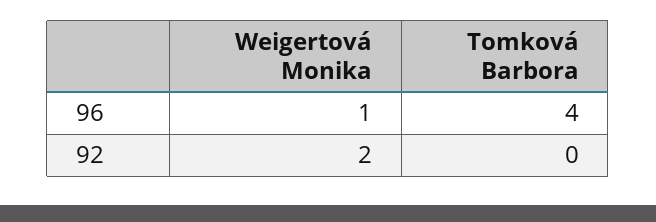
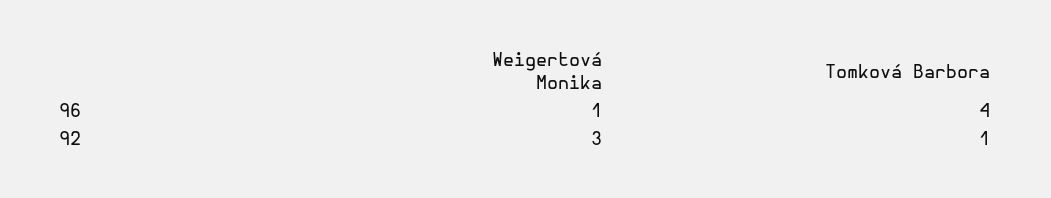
Weigertová Monika, 92: 2 -> 3
Tomková Barbora, 92: 0 -> 1

